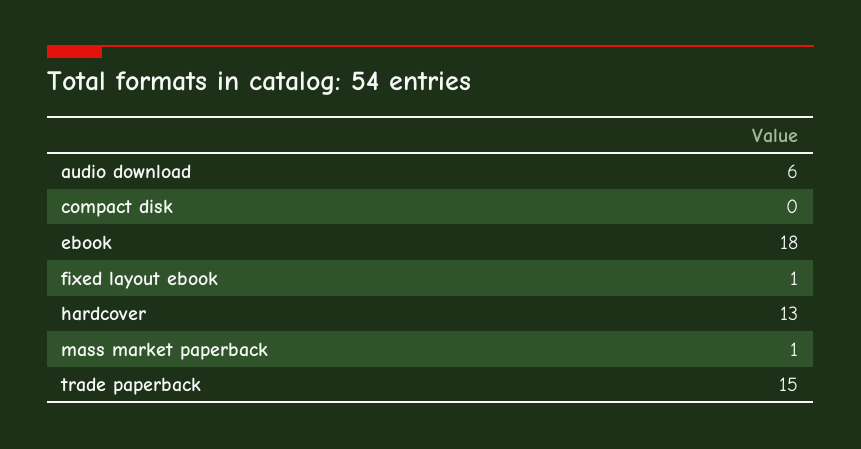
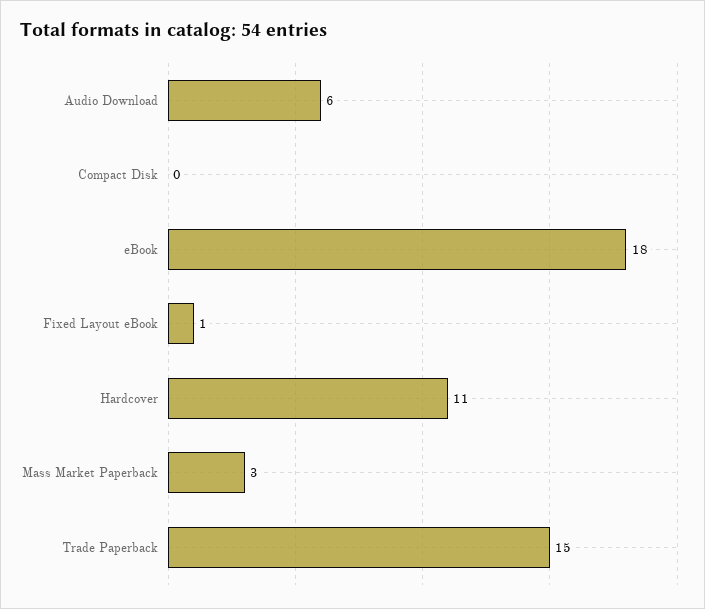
hardcover: 13 -> 11
mass market paperback: 1 -> 3

